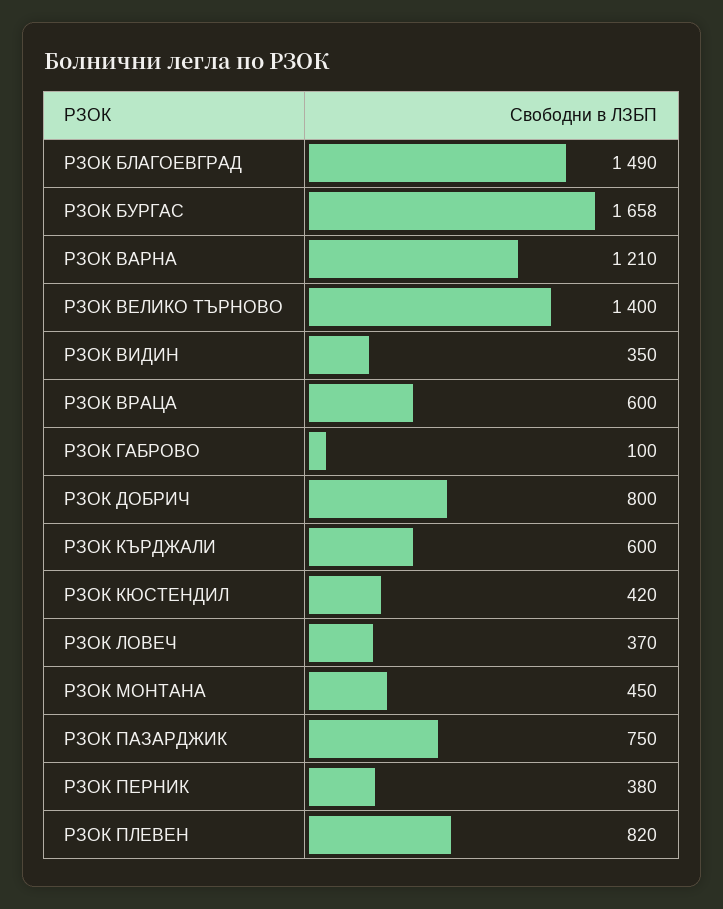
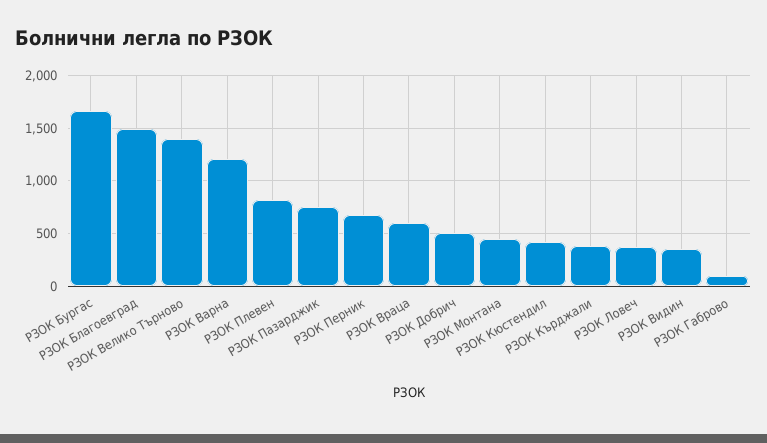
РЗОК ДОБРИЧ: 800 -> 500
РЗОК КЪРДЖАЛИ: 600 -> 400
РЗОК ПЕРНИК: 380 -> 700

